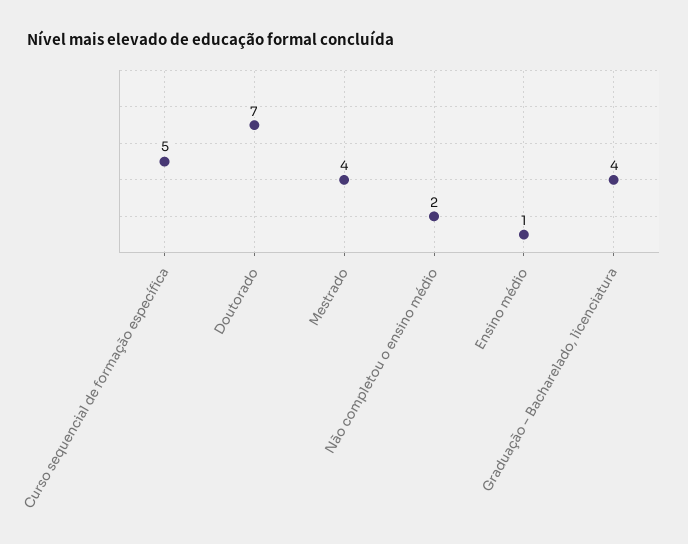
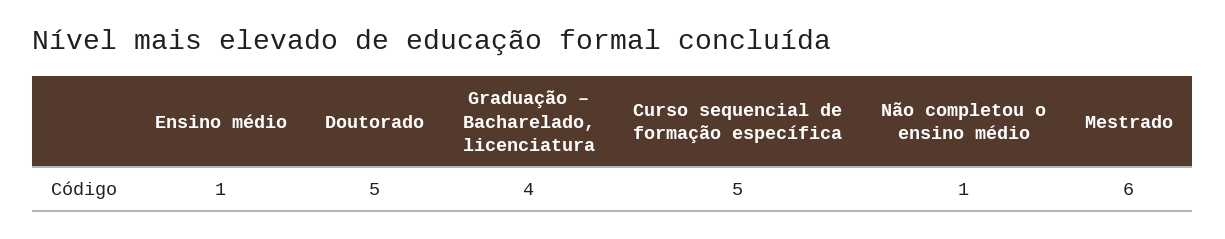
Doutorado: 7 -> 5
Mestrado: 4 -> 6
Não completou o ensino médio: 2 -> 1

